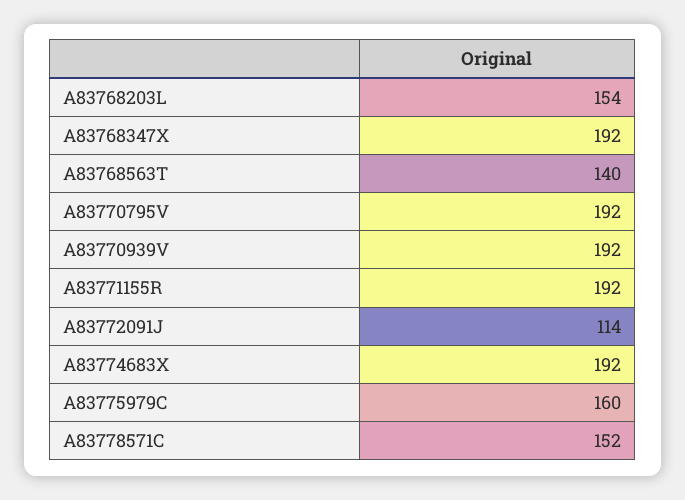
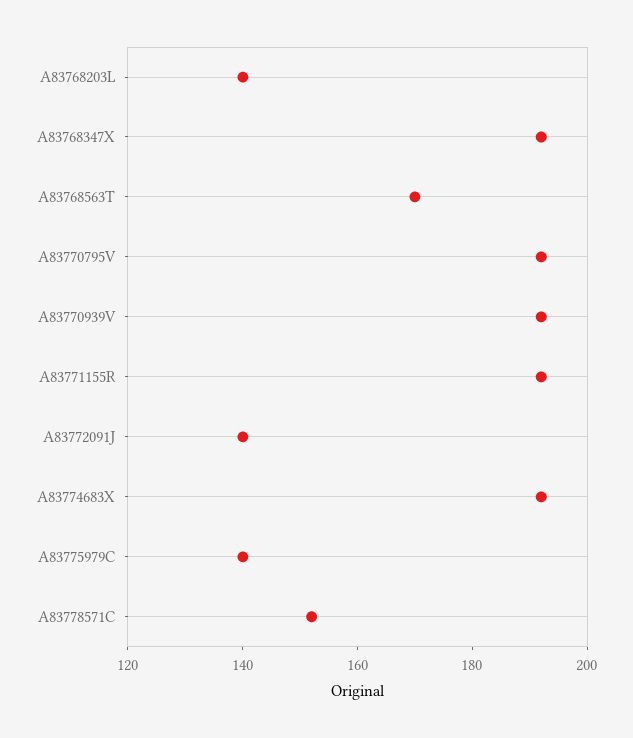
A83768203L: 154 -> 140
A83768563T: 140 -> 170
A83772091J: 114 -> 140
A83775979C: 160 -> 140

